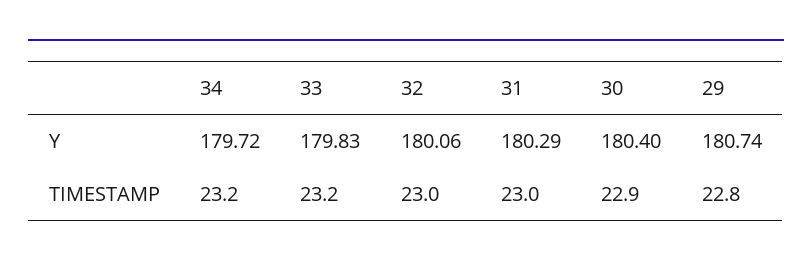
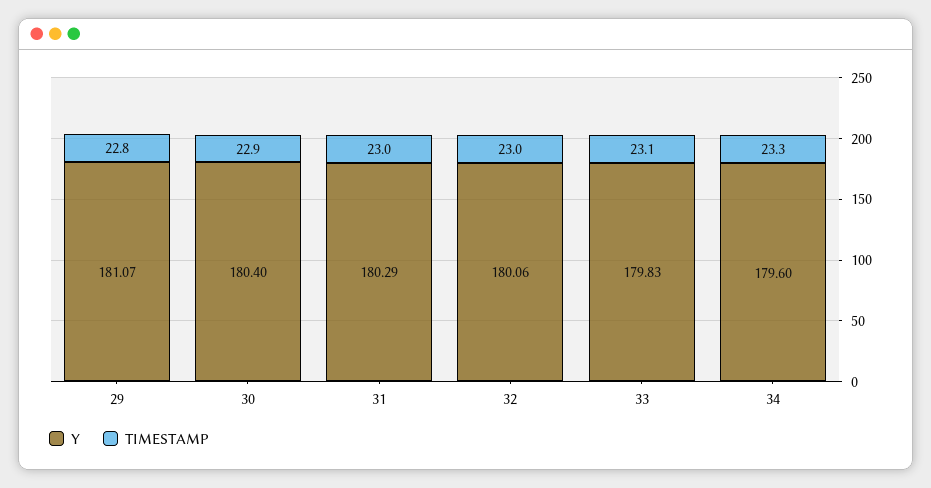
Y, 34: 179.72 -> 179.6
Y, 29: 180.74 -> 181.07
TIMESTAMP, 34: 23.2 -> 23.3
TIMESTAMP, 33: 23.2 -> 23.1

